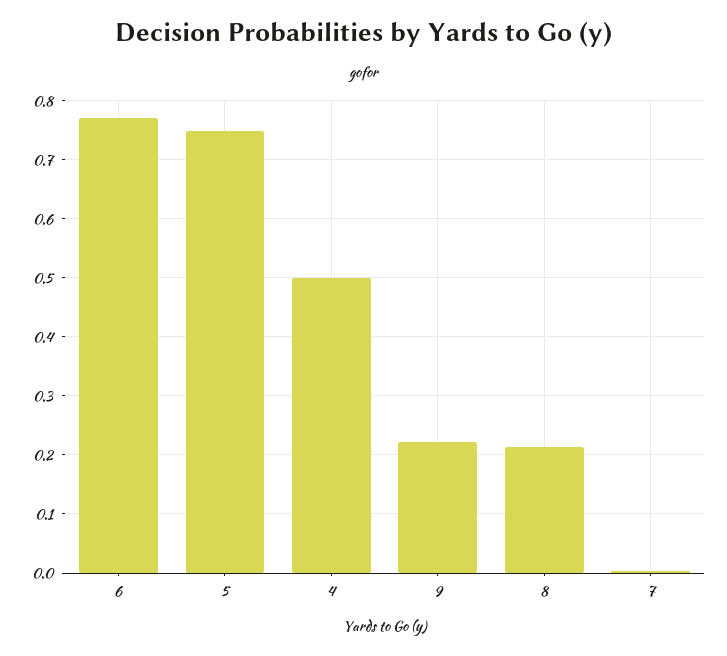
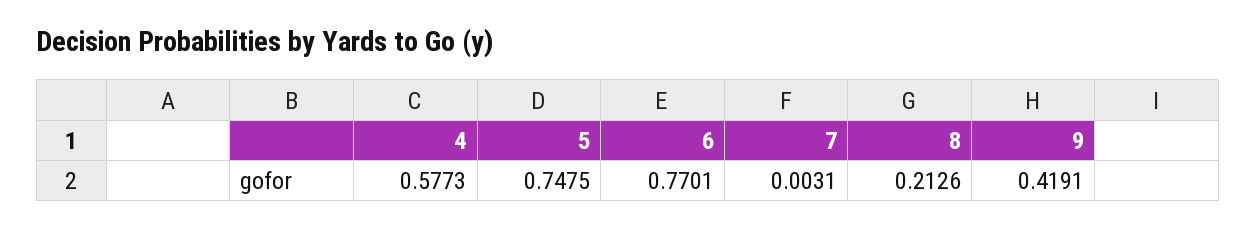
4: 0.5 -> 0.5773
9: 0.22 -> 0.4191

